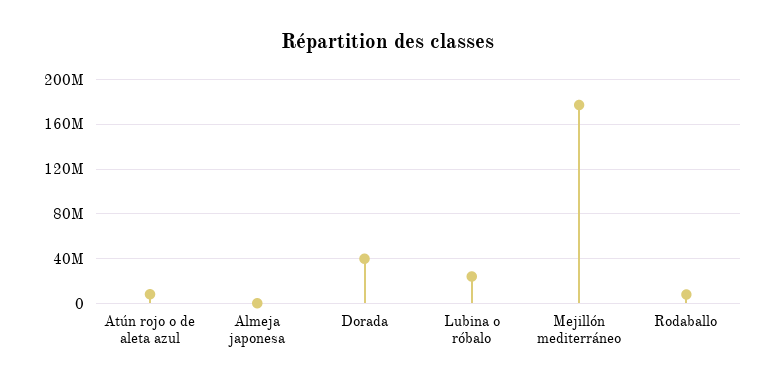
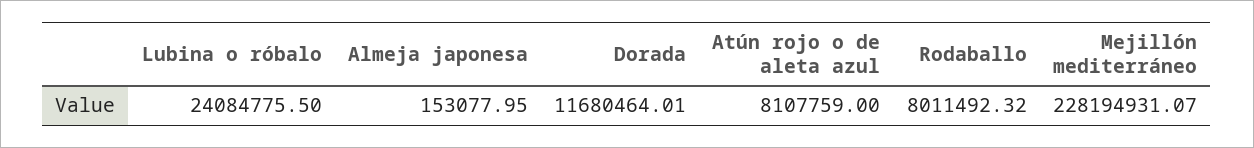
Dorada: 40000000 -> 11680464.01
Mejillón mediterráneo: 180000000 -> 228194931.07

